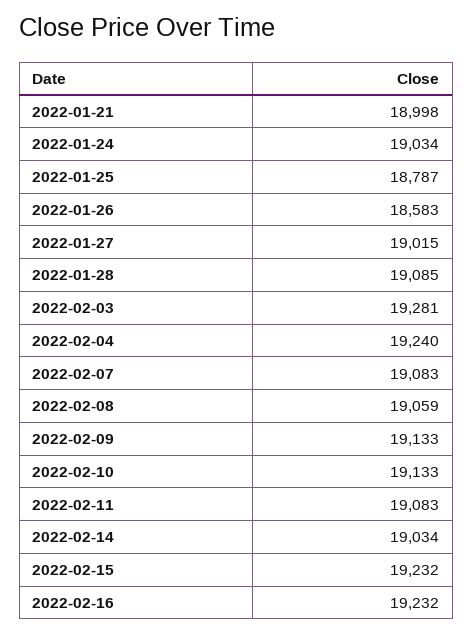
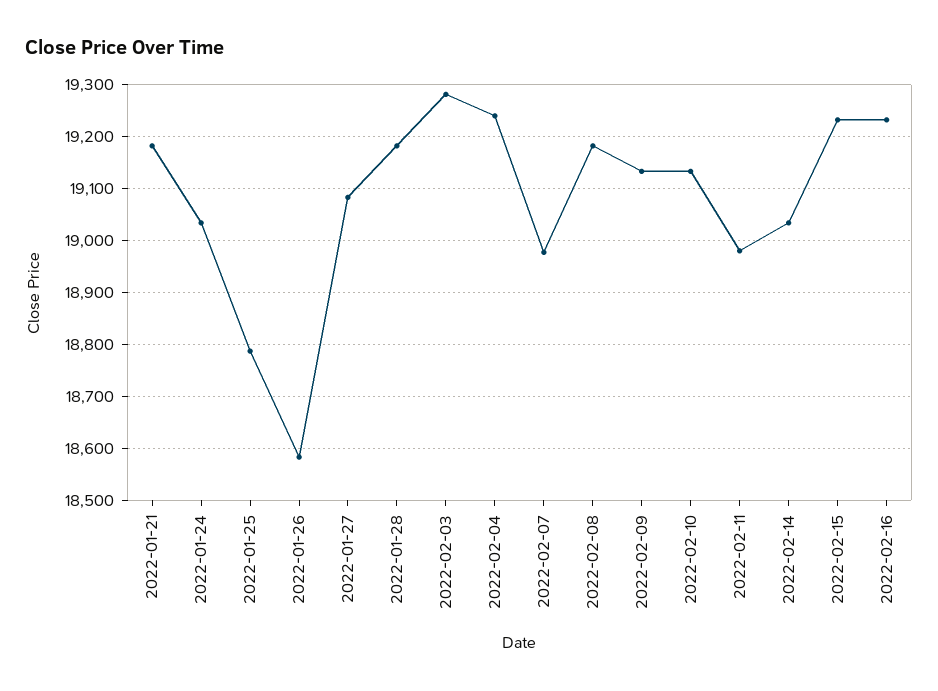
2022-01-21: 18998 -> 19180
2022-01-27: 19015 -> 19080
2022-01-28: 19085 -> 19180
2022-02-07: 19083 -> 18980
2022-02-08: 19059 -> 19180
2022-02-11: 19083 -> 18980

